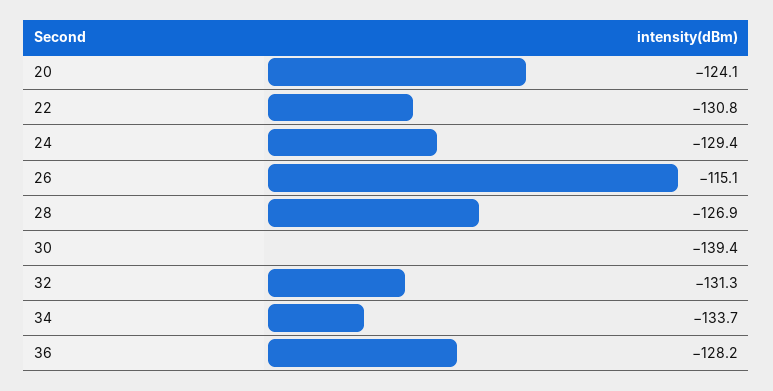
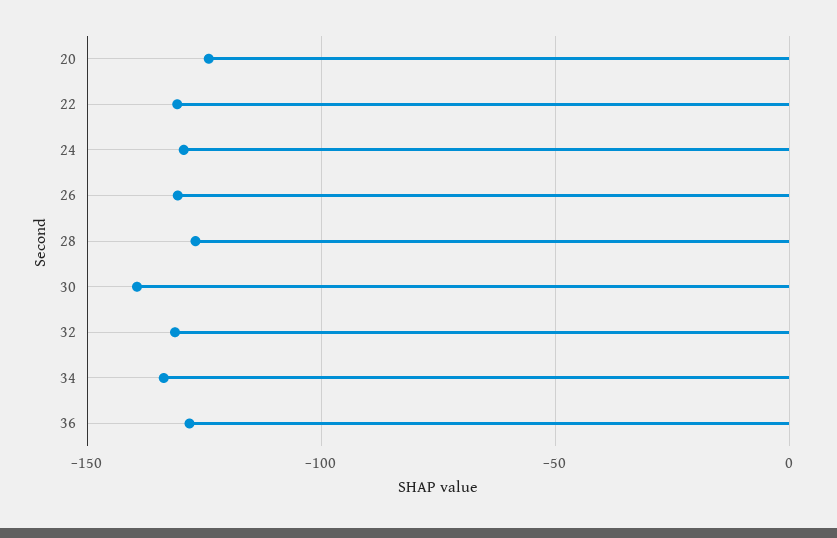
26: -115.1 -> -130

